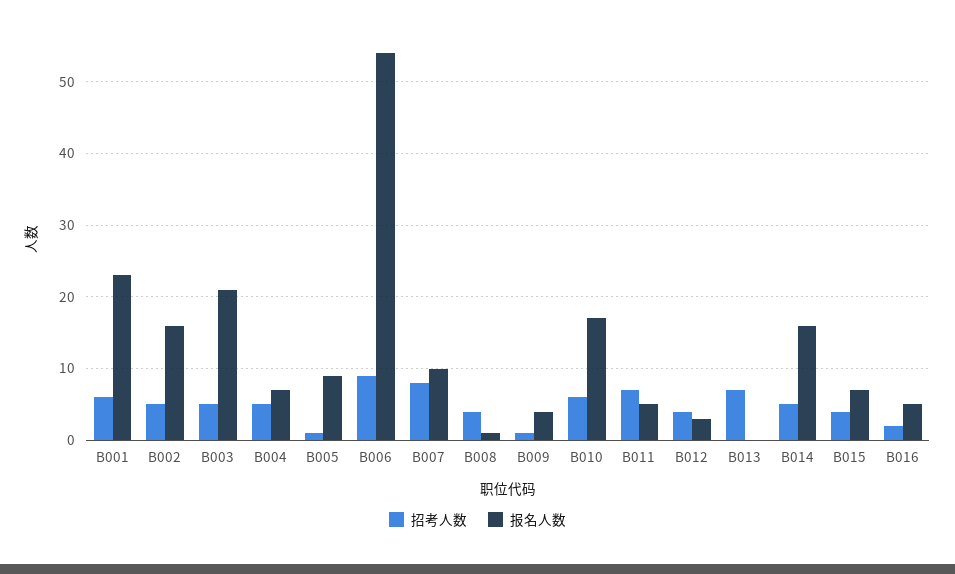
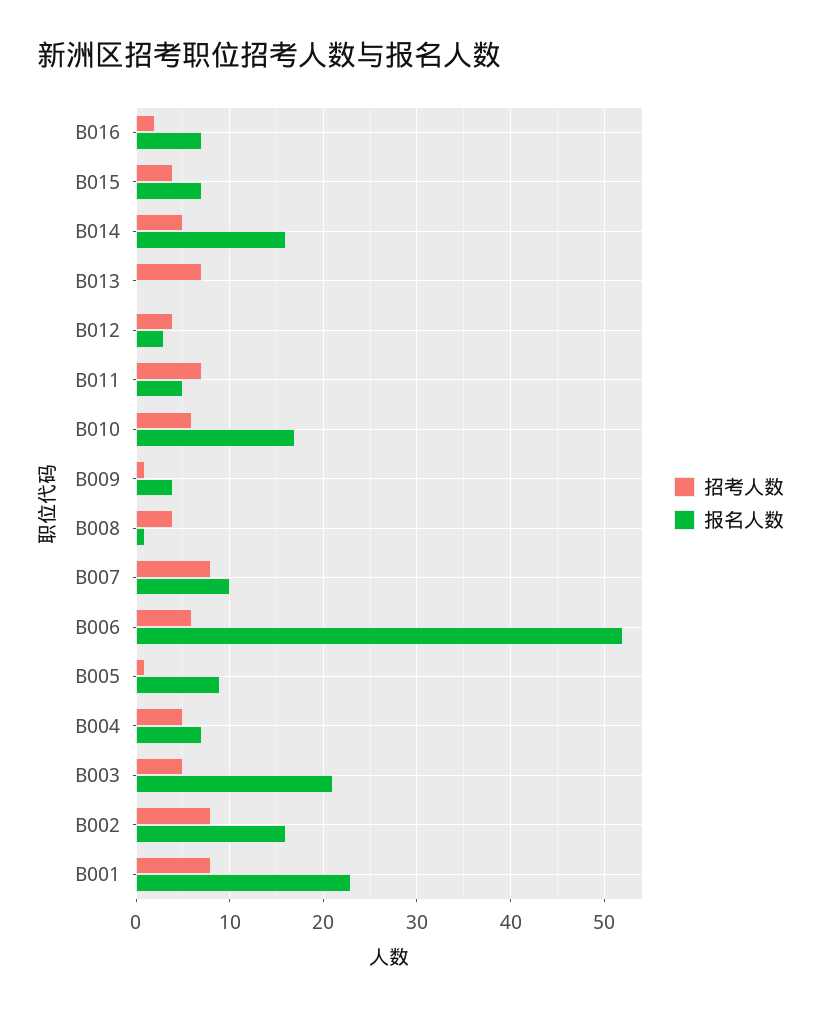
招考人数, B001: 6 -> 8
招考人数, B002: 5 -> 8
招考人数, B006: 9 -> 6
报名人数, B006: 54 -> 52
报名人数, B016: 5 -> 7

